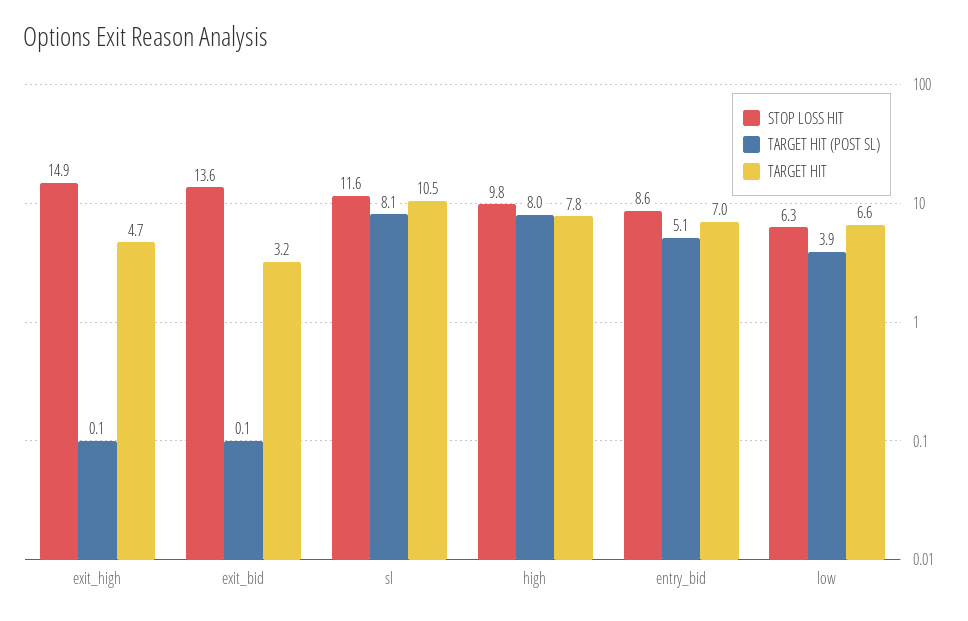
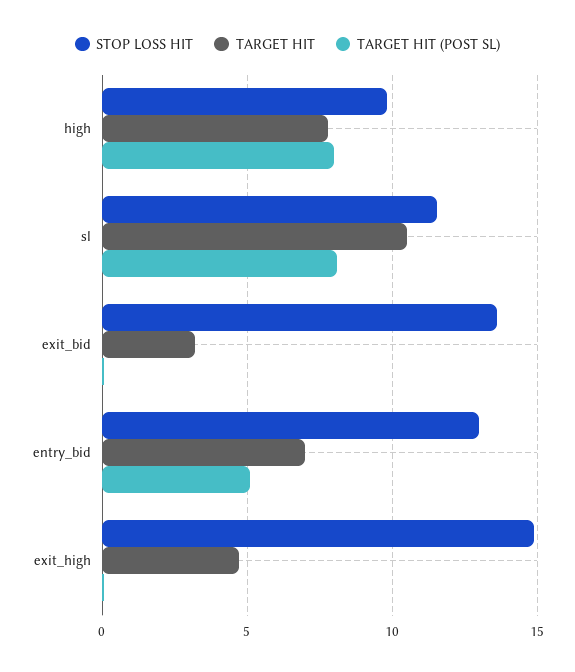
STOP LOSS HIT, entry_bid: 8.6 -> 13
STOP LOSS HIT, low: 6.3 -> none
TARGET HIT (POST SL), low: 3.9 -> none
TARGET HIT, low: 6.6 -> none

